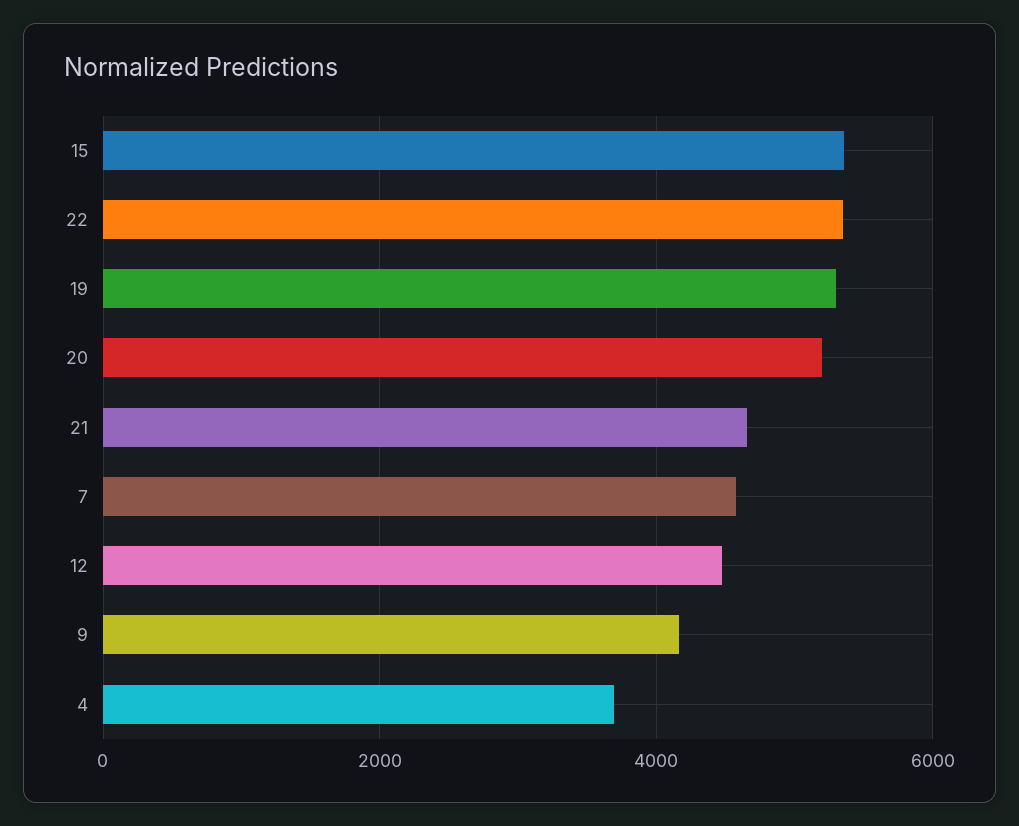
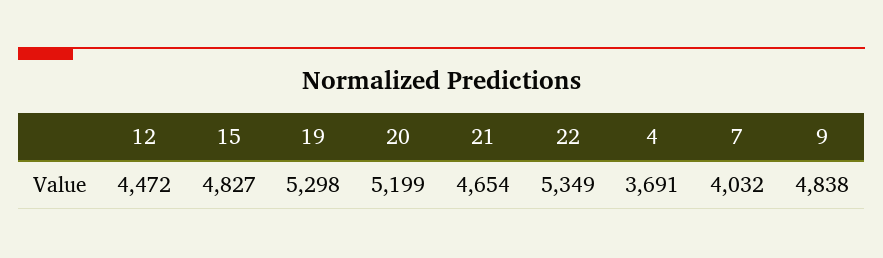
15: 5400 -> 4827
7: 4600 -> 4032
9: 4200 -> 4838

